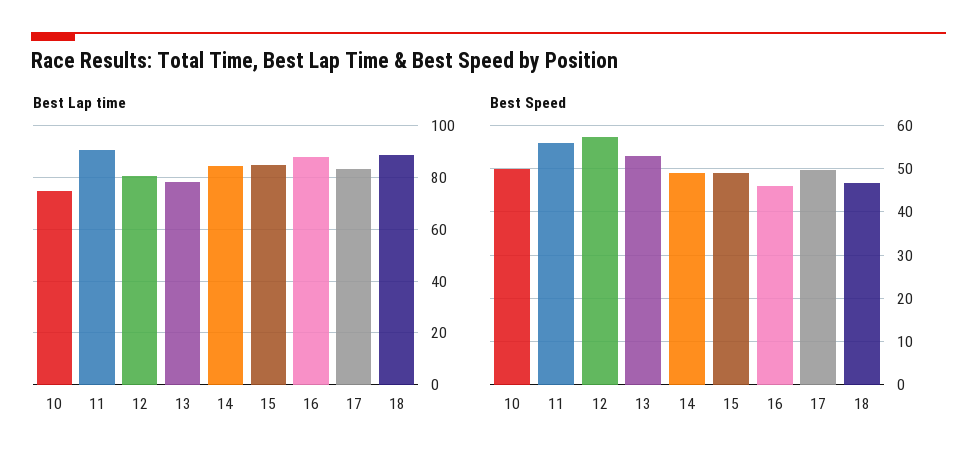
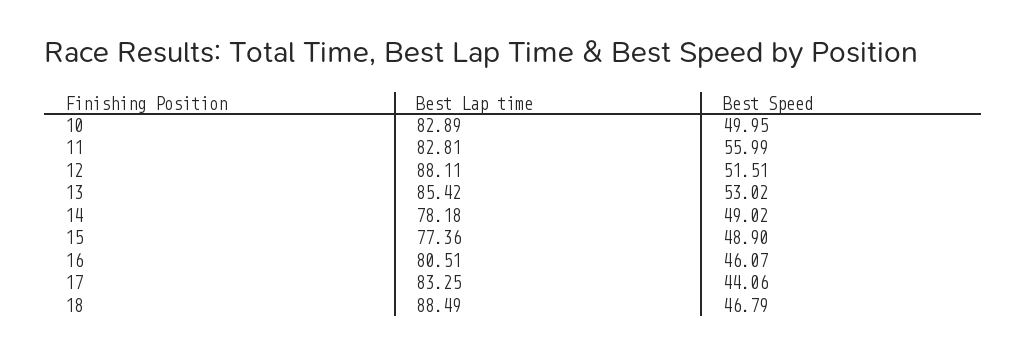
Best Lap time, 10: 75 -> 82.89
Best Lap time, 11: 90 -> 82.81
Best Lap time, 12: 80 -> 88.11
Best Lap time, 13: 77.5 -> 85.42
Best Lap time, 14: 85 -> 78.18
Best Lap time, 15: 85 -> 77.36
Best Lap time, 16: 87.5 -> 80.51
Best Speed, 12: 58 -> 51.51
Best Speed, 17: 50 -> 44.06

